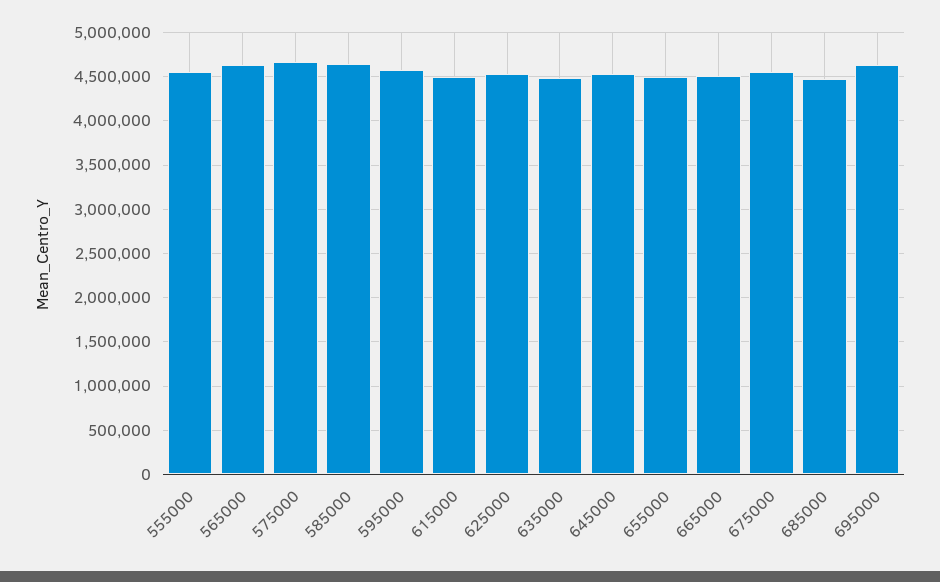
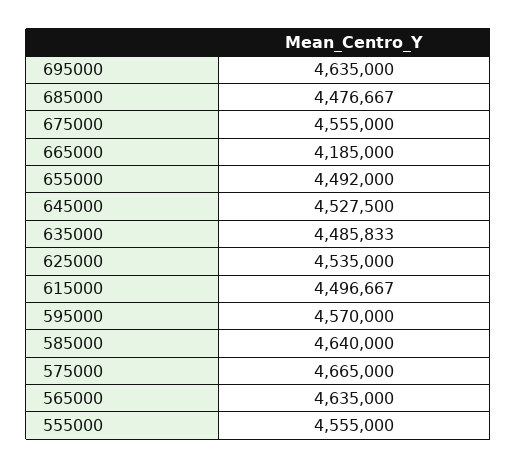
665000: 4500000 -> 4185000

